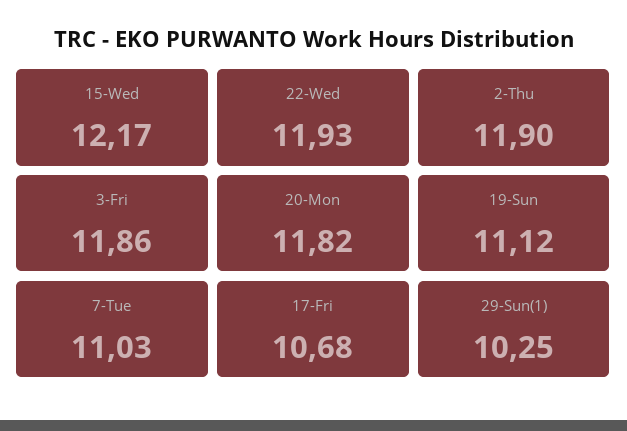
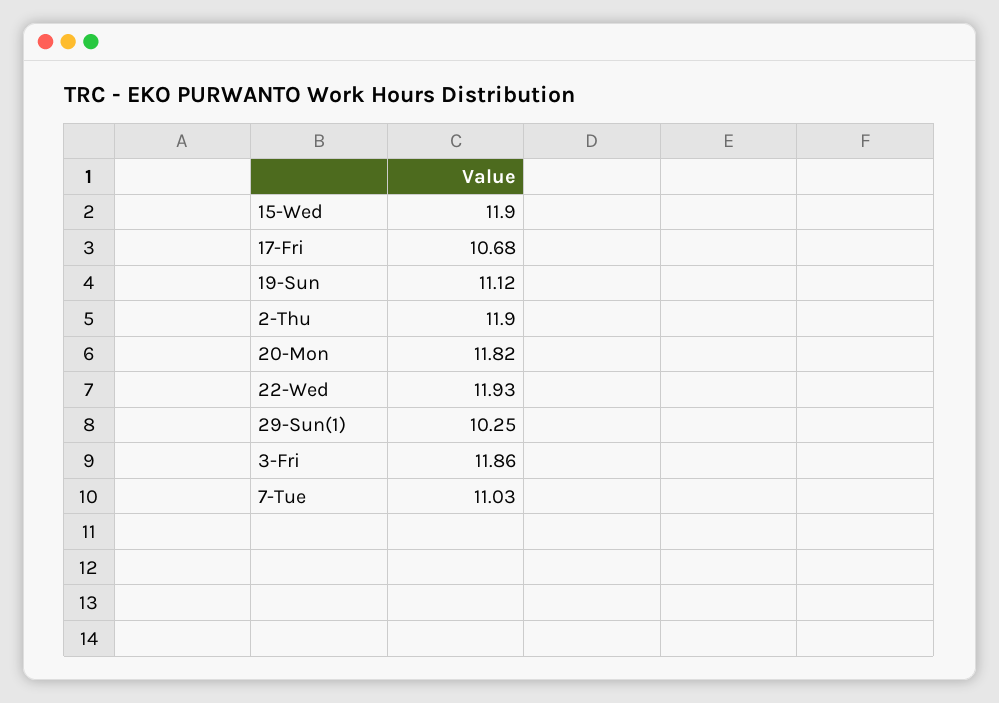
15-Wed: 12.17 -> 11.9

